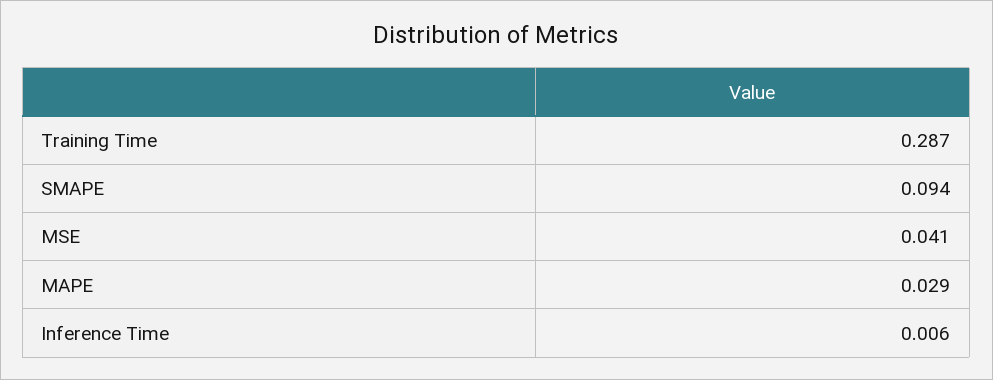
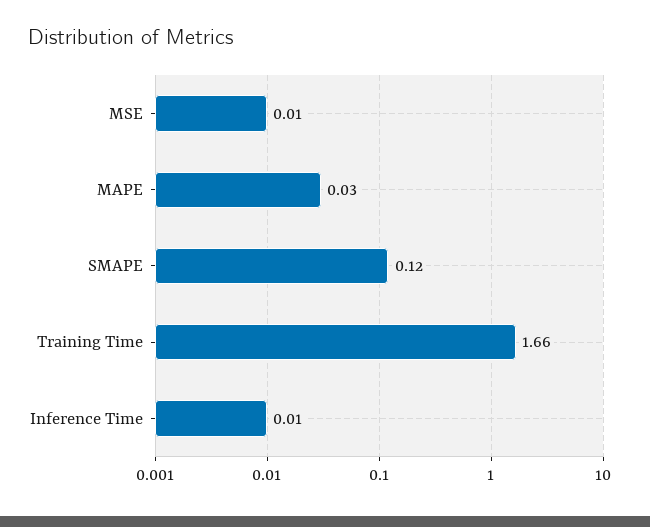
Training Time: 0.287 -> 1.66
SMAPE: 0.094 -> 0.12
MSE: 0.041 -> 0.01

